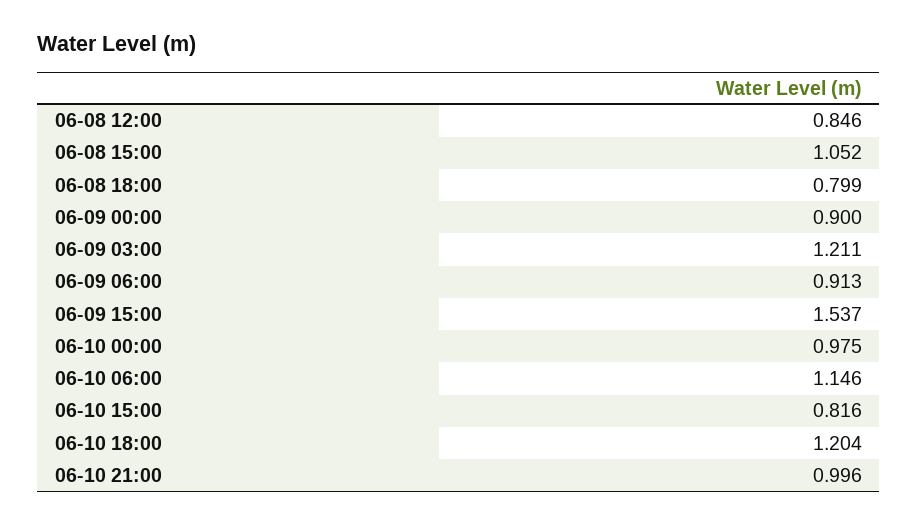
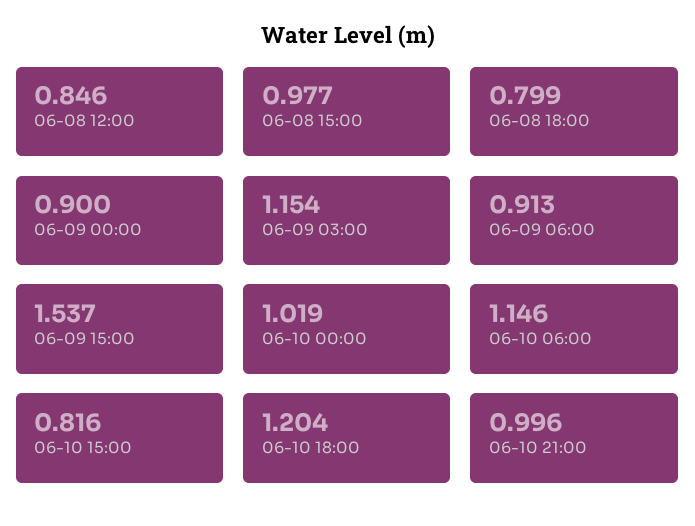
06-08 15:00: 1.052 -> 0.977
06-09 03:00: 1.211 -> 1.154
06-10 00:00: 0.975 -> 1.019

